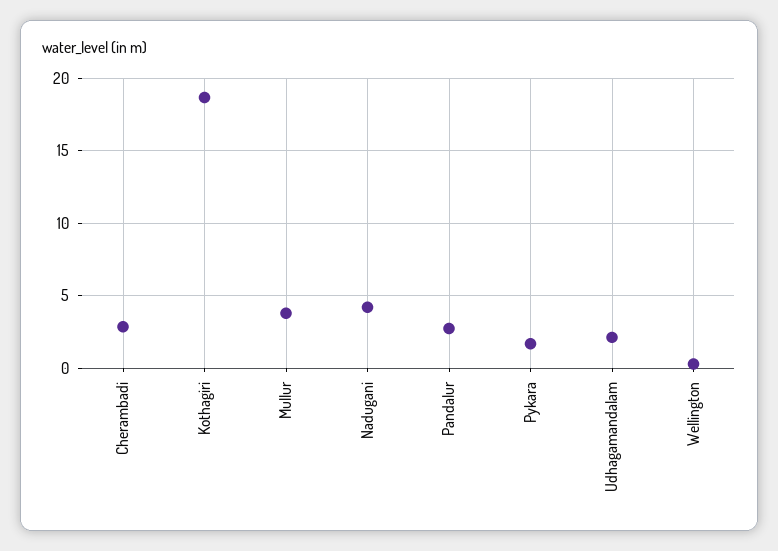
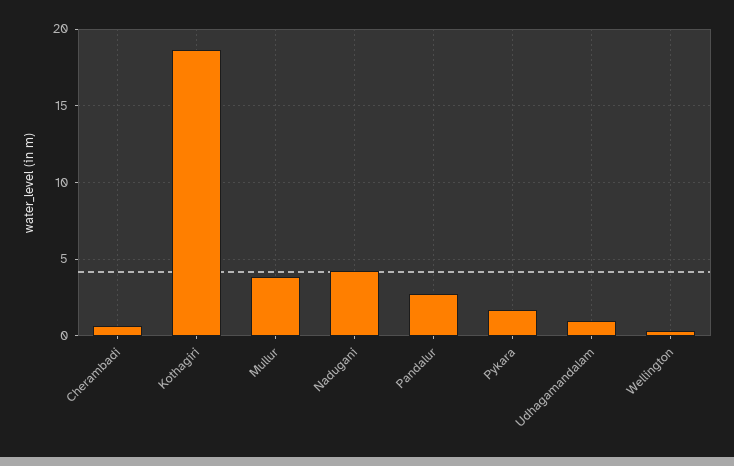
Cherambadi: 3 -> 0.5
Udhagamandalam: 2 -> 1

